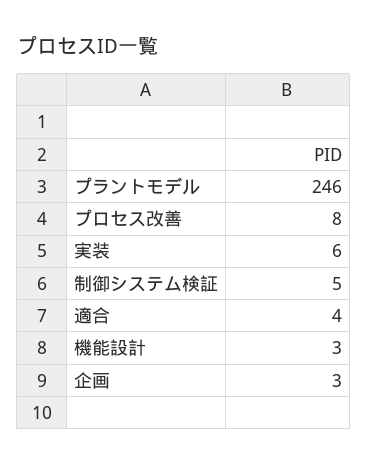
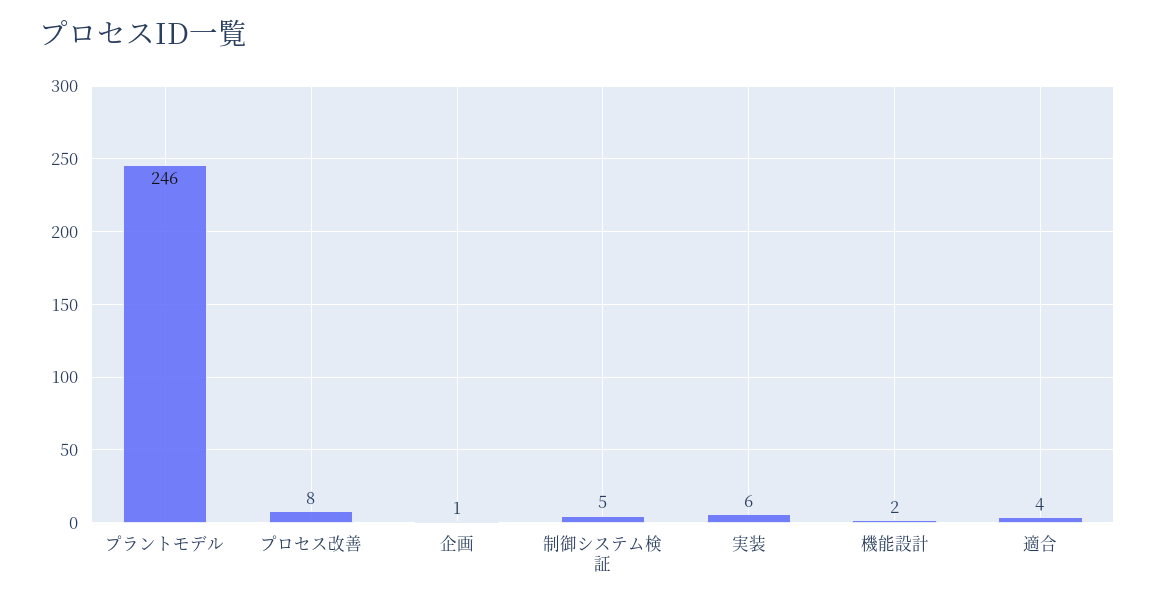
機能設計: 3 -> 2
企画: 3 -> 1

